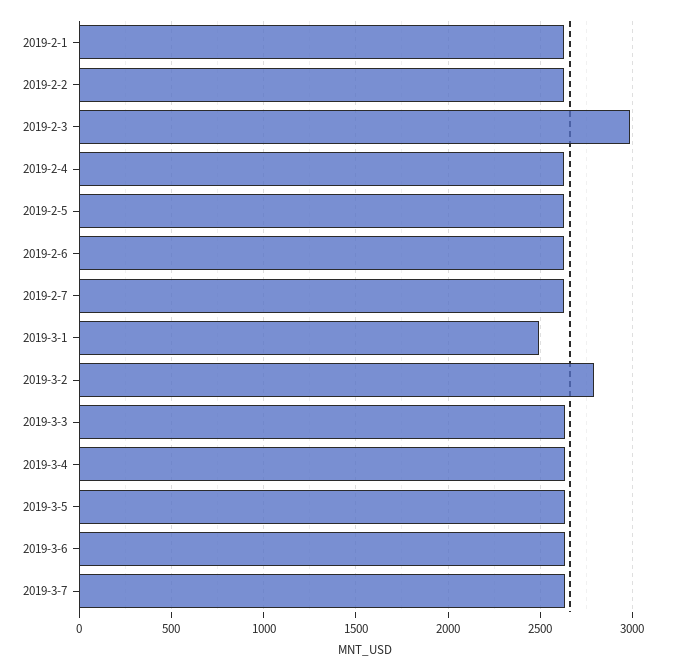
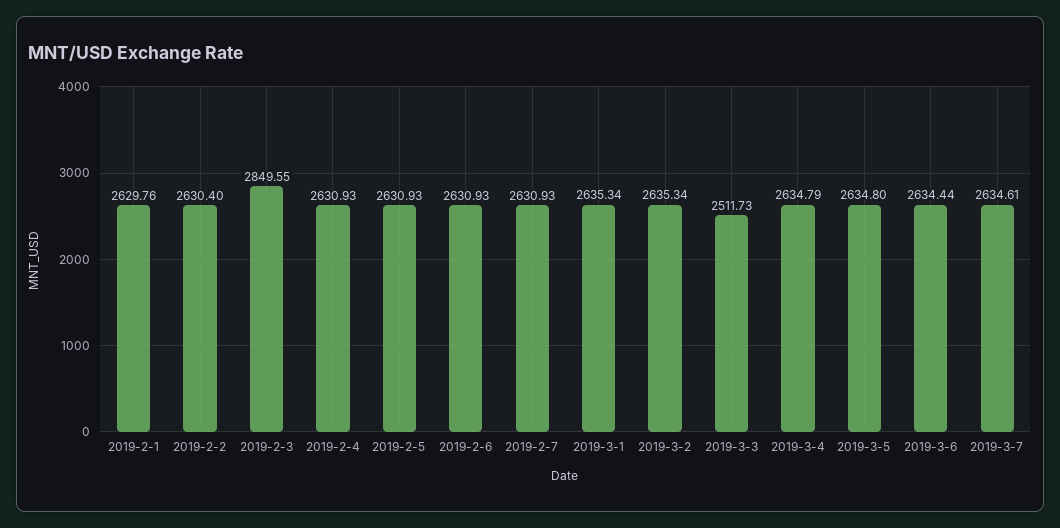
2019-2-3: 3000 -> 2849.55
2019-3-1: 2500 -> 2635.34
2019-3-2: 2800 -> 2635.34
2019-3-3: 2650 -> 2511.73

